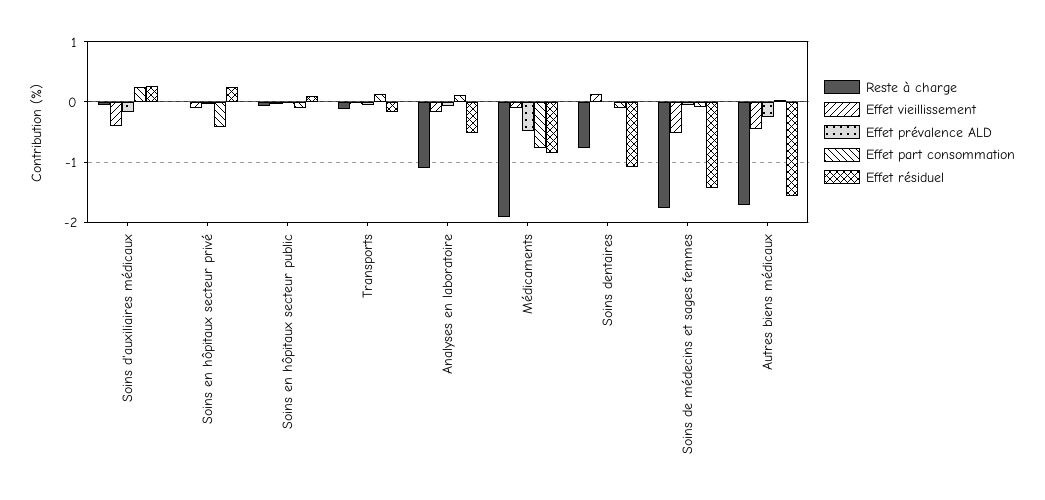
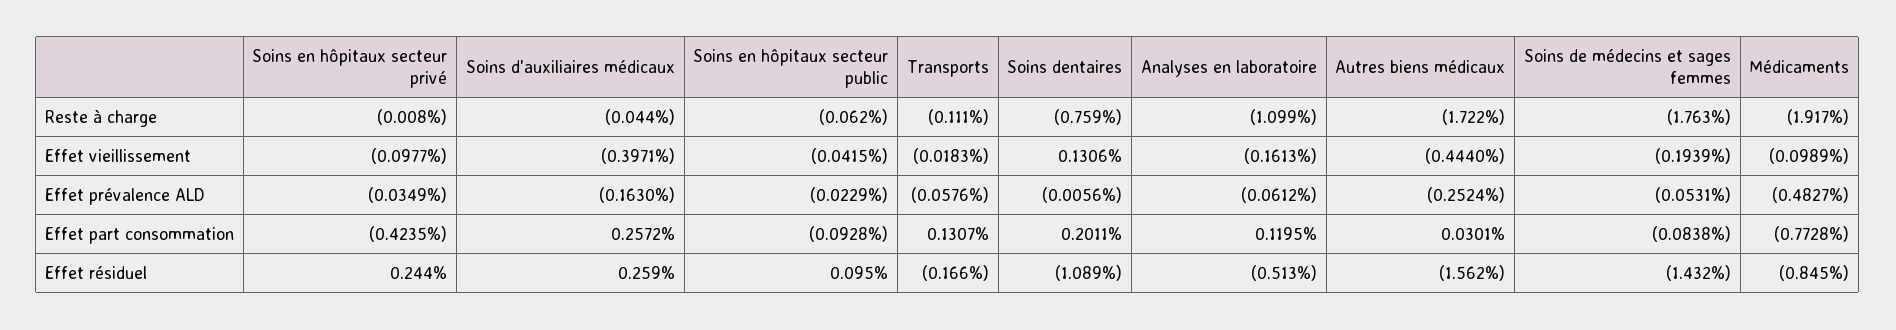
Effet part consommation, Soins dentaires: -0.1 -> 0.2011
Effet vieillissement, Soins de médecins et sages femmes: -0.5 -> -0.1939

